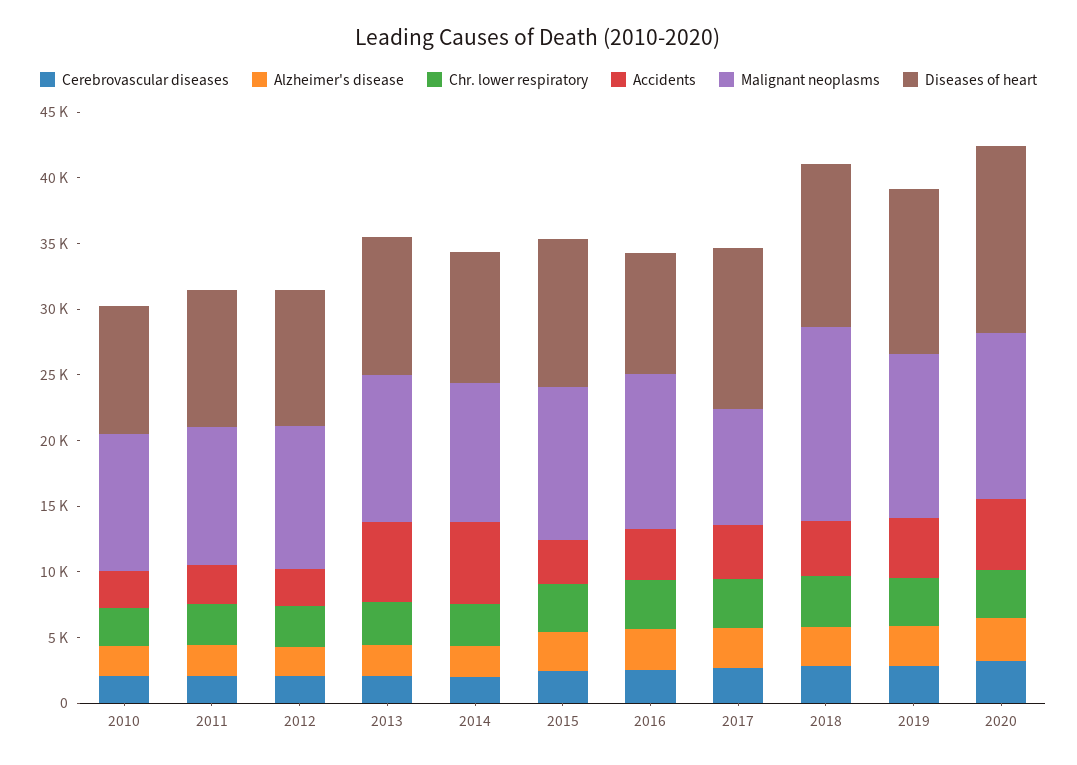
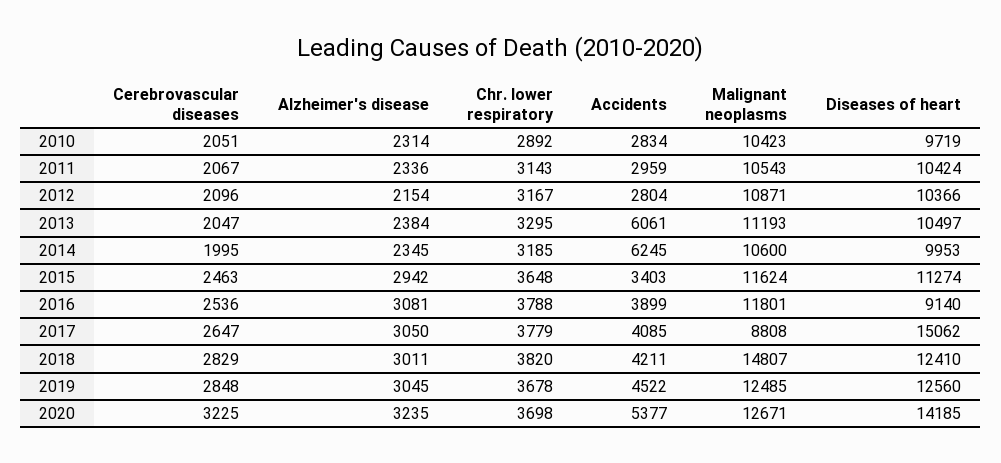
Diseases of heart, 2017: 12000 -> 15062

